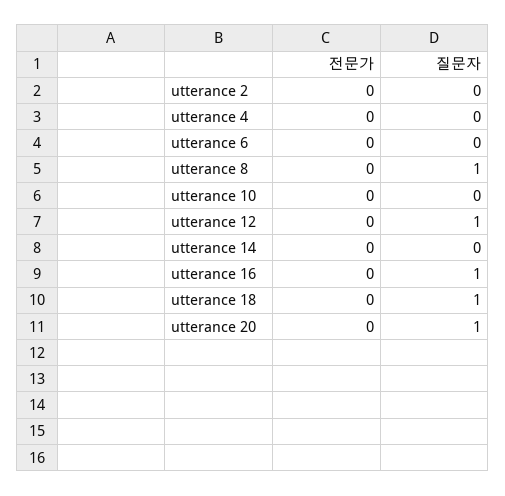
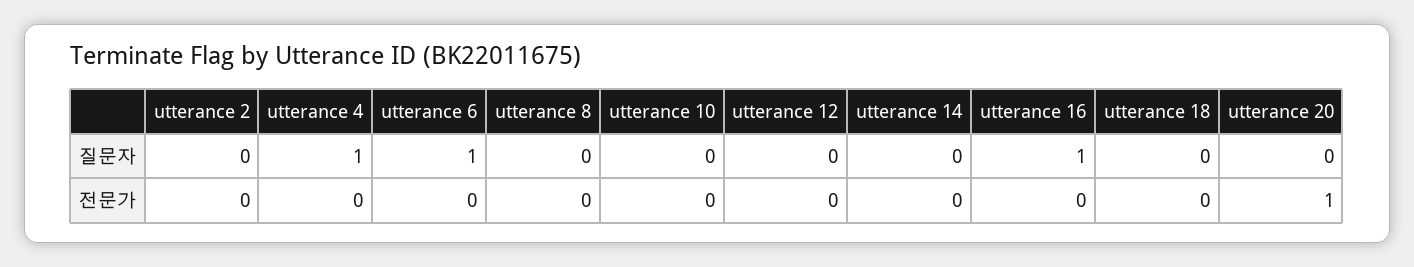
질문자, utterance 4: 0 -> 1
질문자, utterance 6: 0 -> 1
질문자, utterance 8: 1 -> 0
질문자, utterance 12: 1 -> 0
질문자, utterance 18: 1 -> 0
전문가, utterance 20: 0 -> 1
질문자, utterance 20: 1 -> 0

